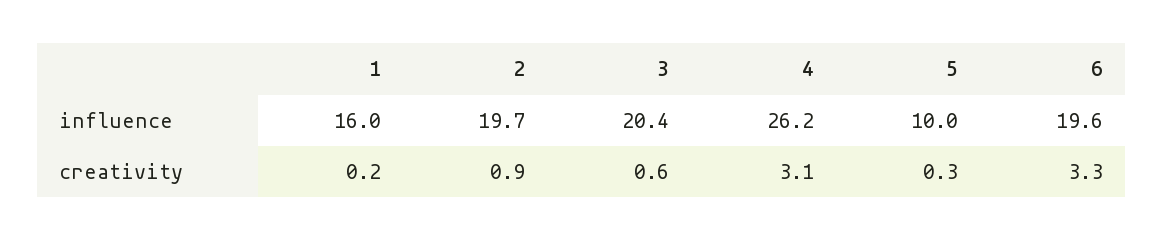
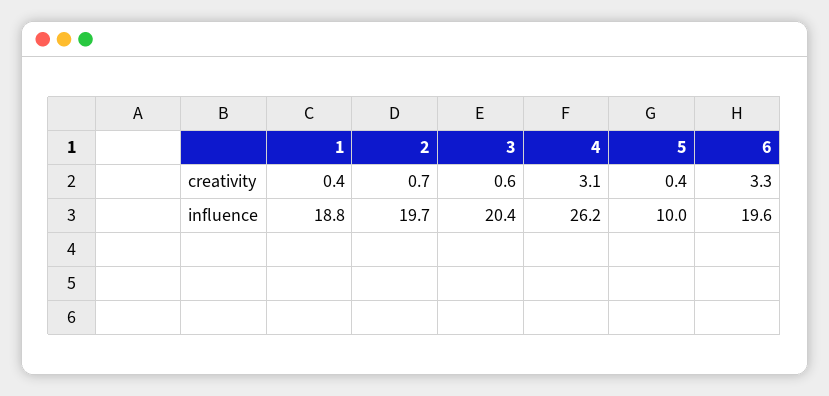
1, influence: 16 -> 18.8
1, creativity: 0.2 -> 0.4
2, creativity: 0.9 -> 0.7
5, creativity: 0.3 -> 0.4

